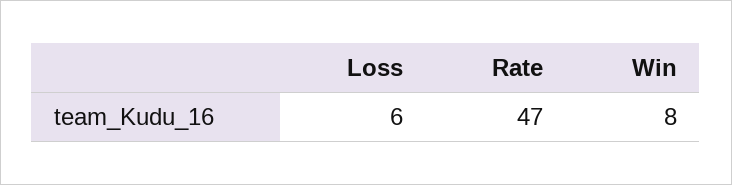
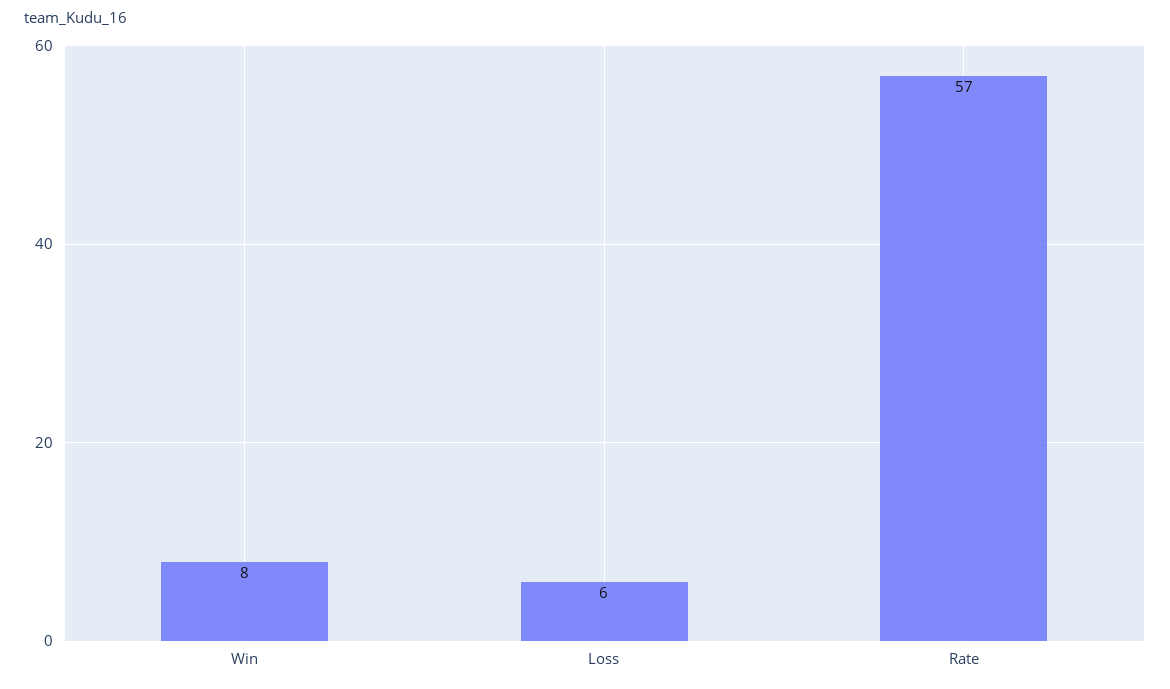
Rate: 47 -> 57

